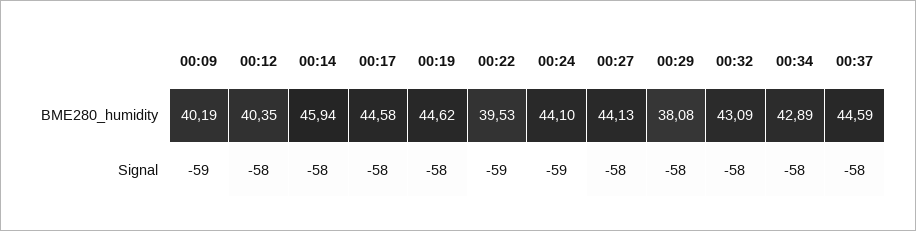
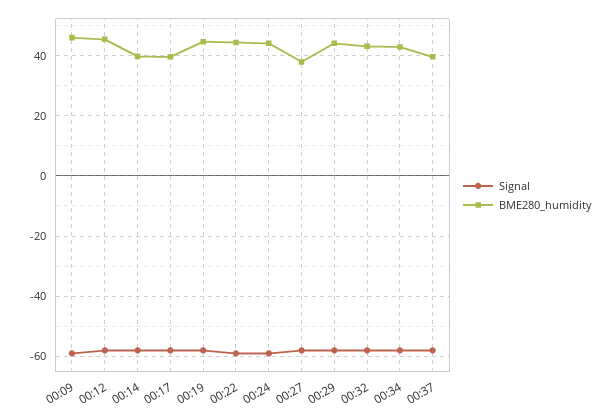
BME280_humidity, 00:09: 40.19 -> 46
BME280_humidity, 00:12: 40.35 -> 46
BME280_humidity, 00:14: 45.94 -> 40
BME280_humidity, 00:17: 44.58 -> 40
BME280_humidity, 00:22: 39.53 -> 44
BME280_humidity, 00:27: 44.13 -> 38
BME280_humidity, 00:29: 38.08 -> 44
BME280_humidity, 00:37: 44.59 -> 40

